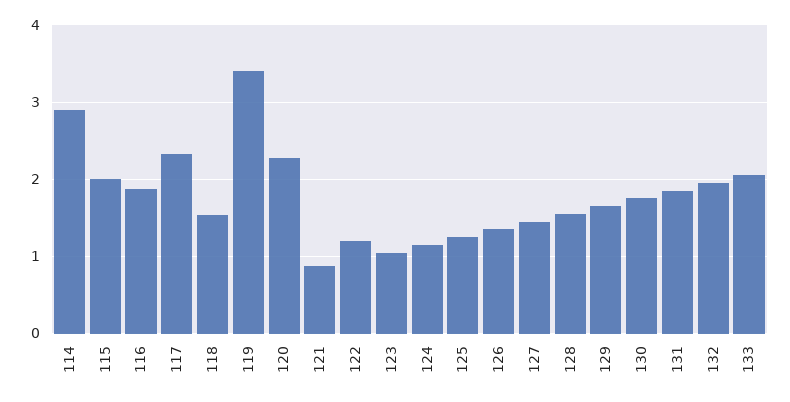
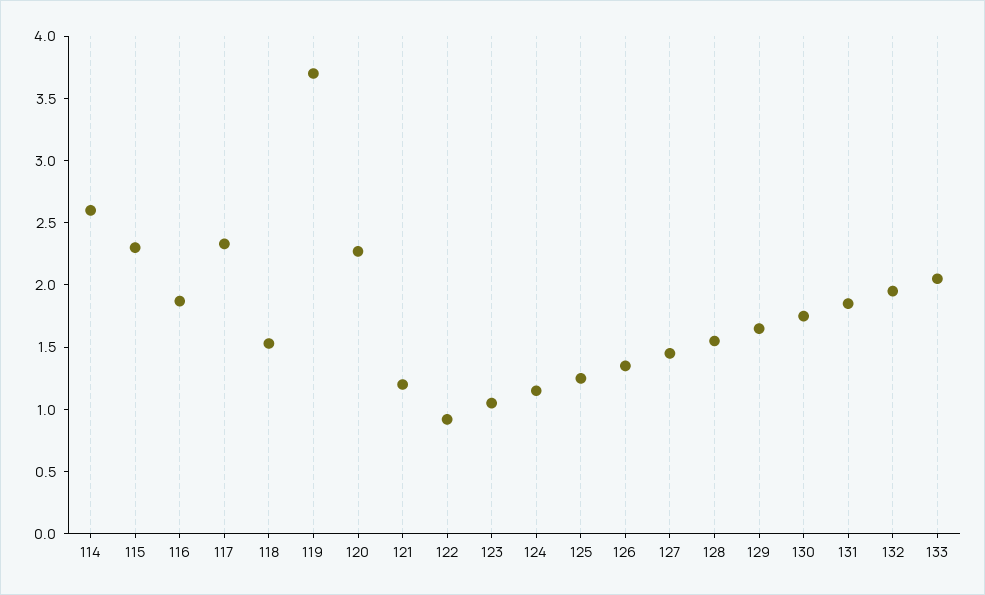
114: 2.9 -> 2.6
115: 2 -> 2.3
119: 3.4 -> 3.7
121: 0.9 -> 1.2
122: 1.2 -> 0.9

